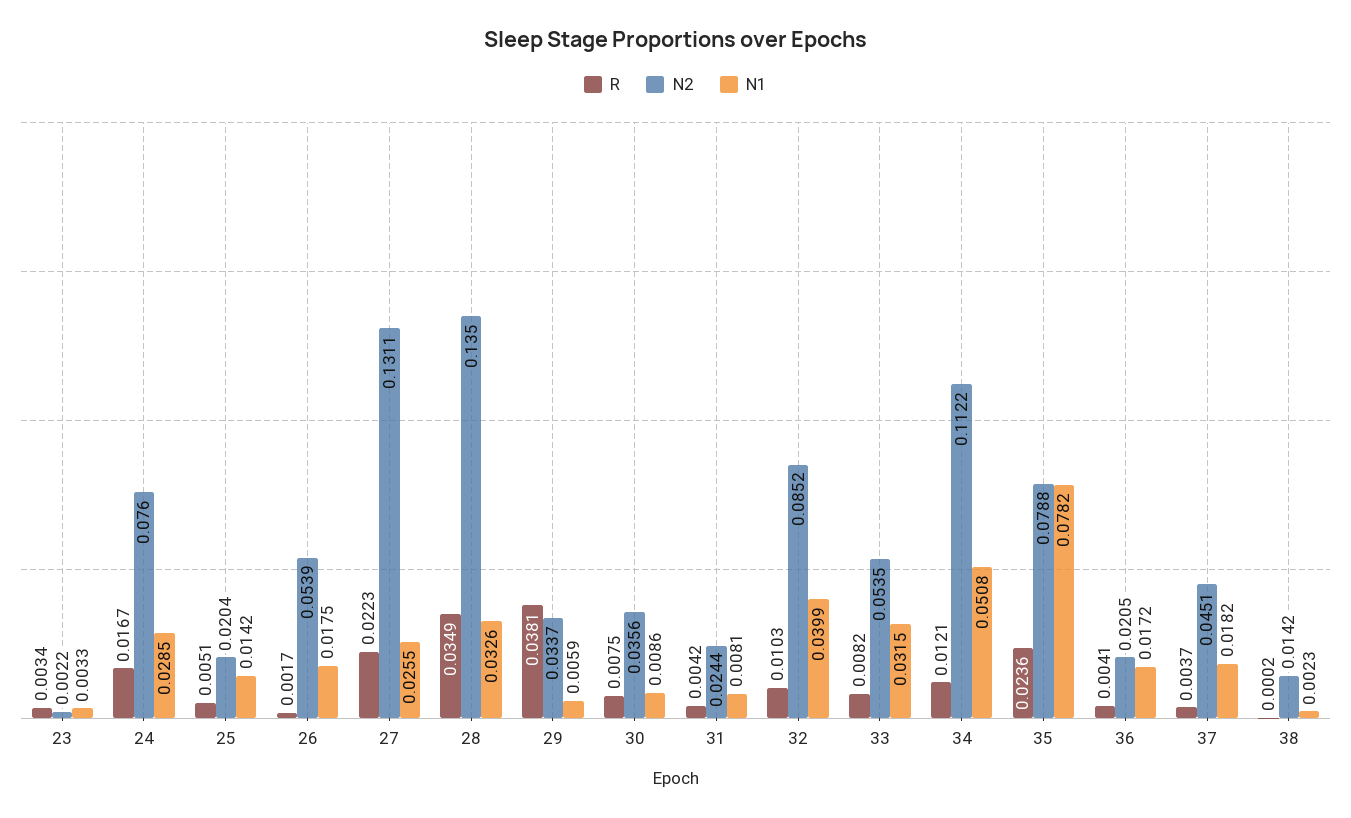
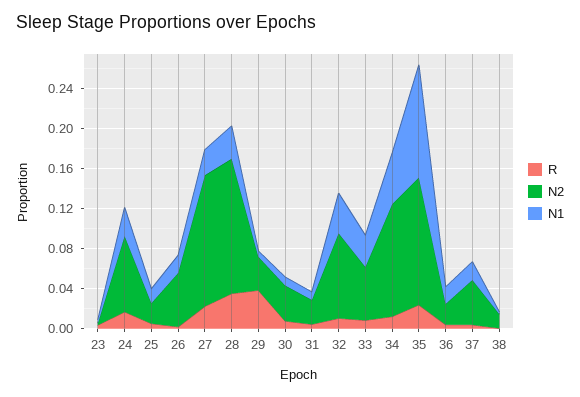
N2, 35: 0.0788 -> 0.13
N1, 35: 0.0782 -> 0.11

